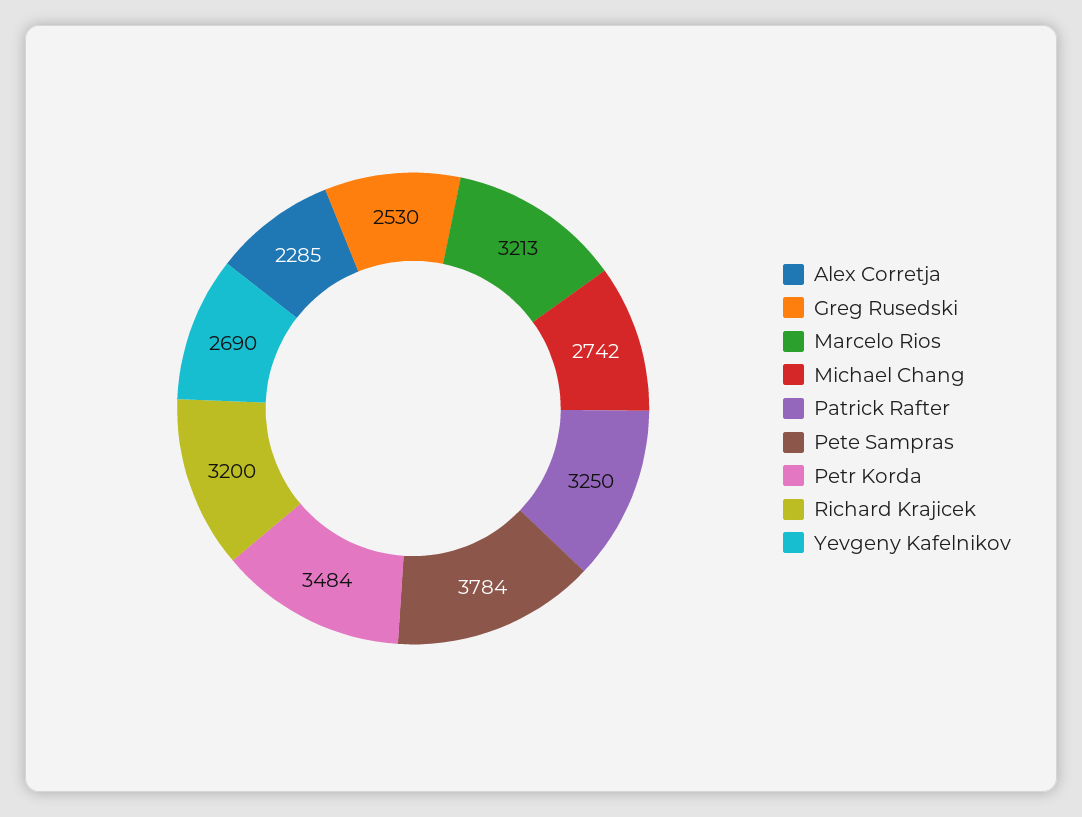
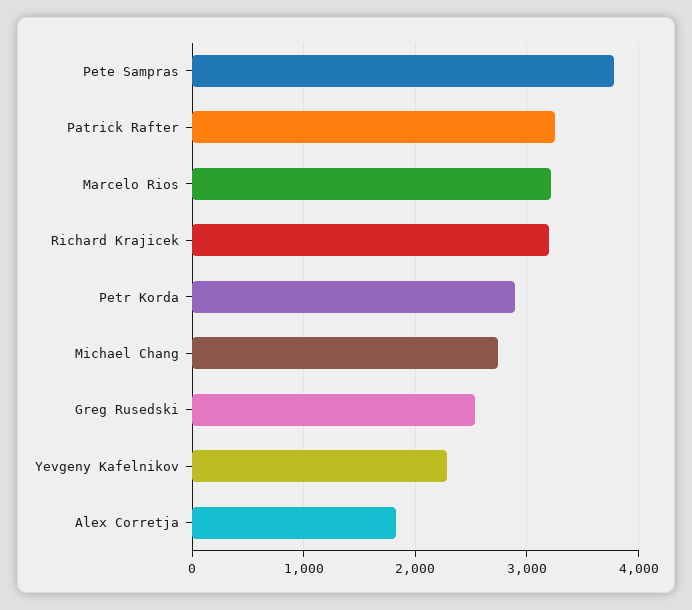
Alex Corretja: 2285 -> 1800
Petr Korda: 3484 -> 2900
Yevgeny Kafelnikov: 2690 -> 2300

